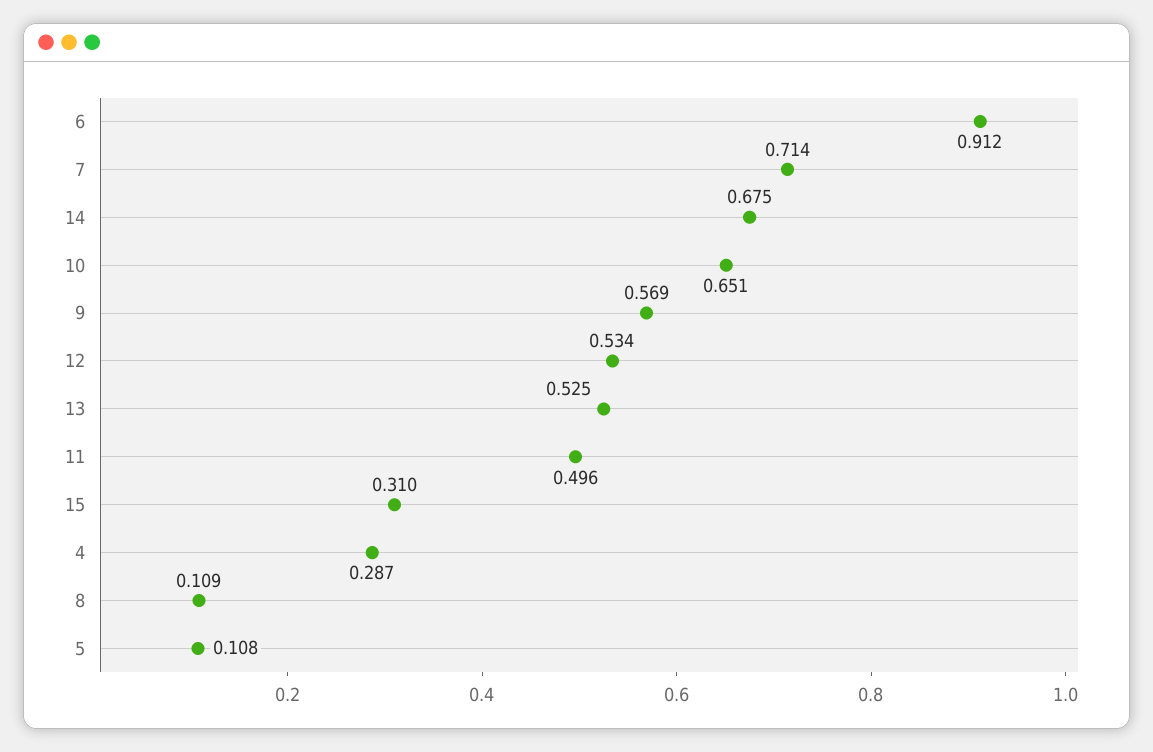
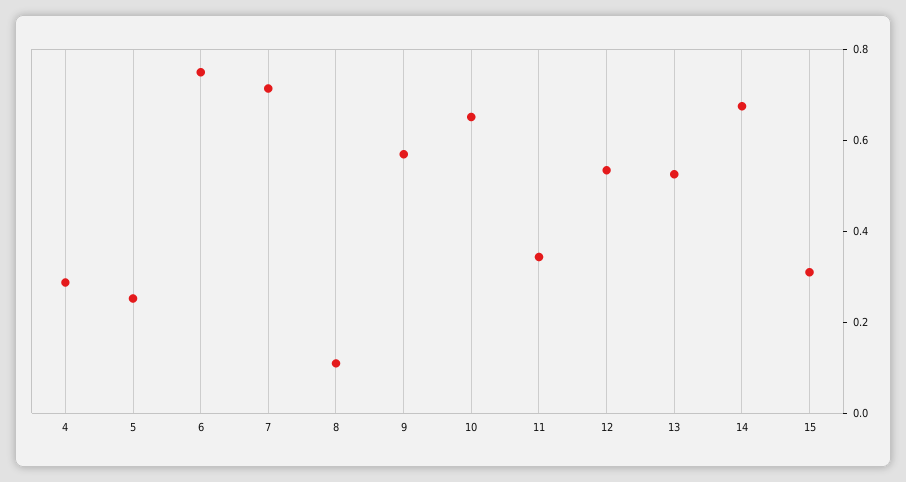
6: 0.912 -> 0.75
11: 0.496 -> 0.35
5: 0.108 -> 0.25

